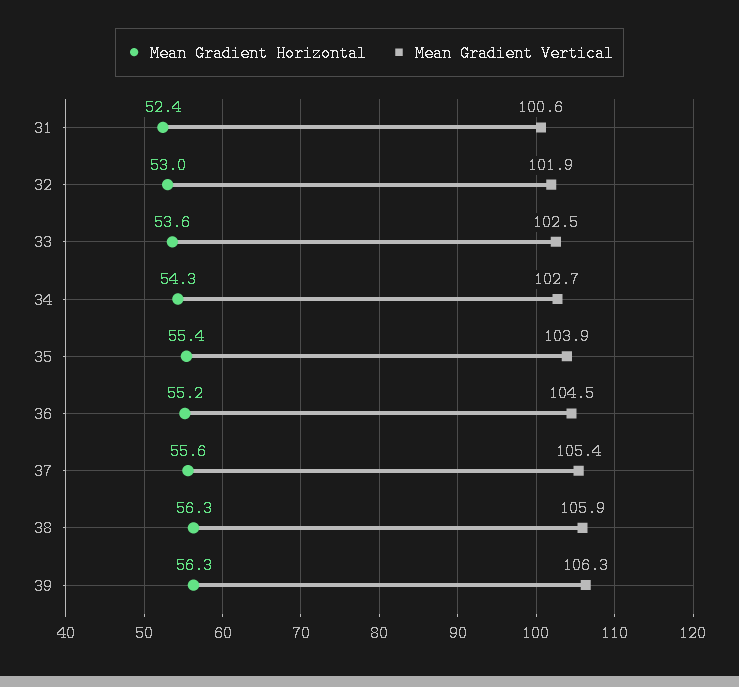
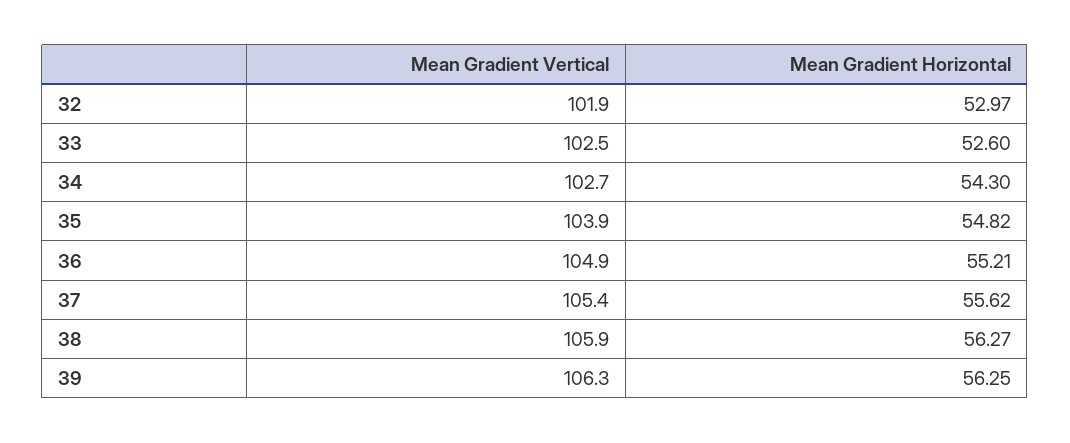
Mean Gradient Horizontal, 31: 52.4 -> none
Mean Gradient Vertical, 31: 100.6 -> none
Mean Gradient Horizontal, 33: 53.6 -> 52.6
Mean Gradient Horizontal, 35: 55.4 -> 54.82
Mean Gradient Vertical, 36: 104.5 -> 104.9

